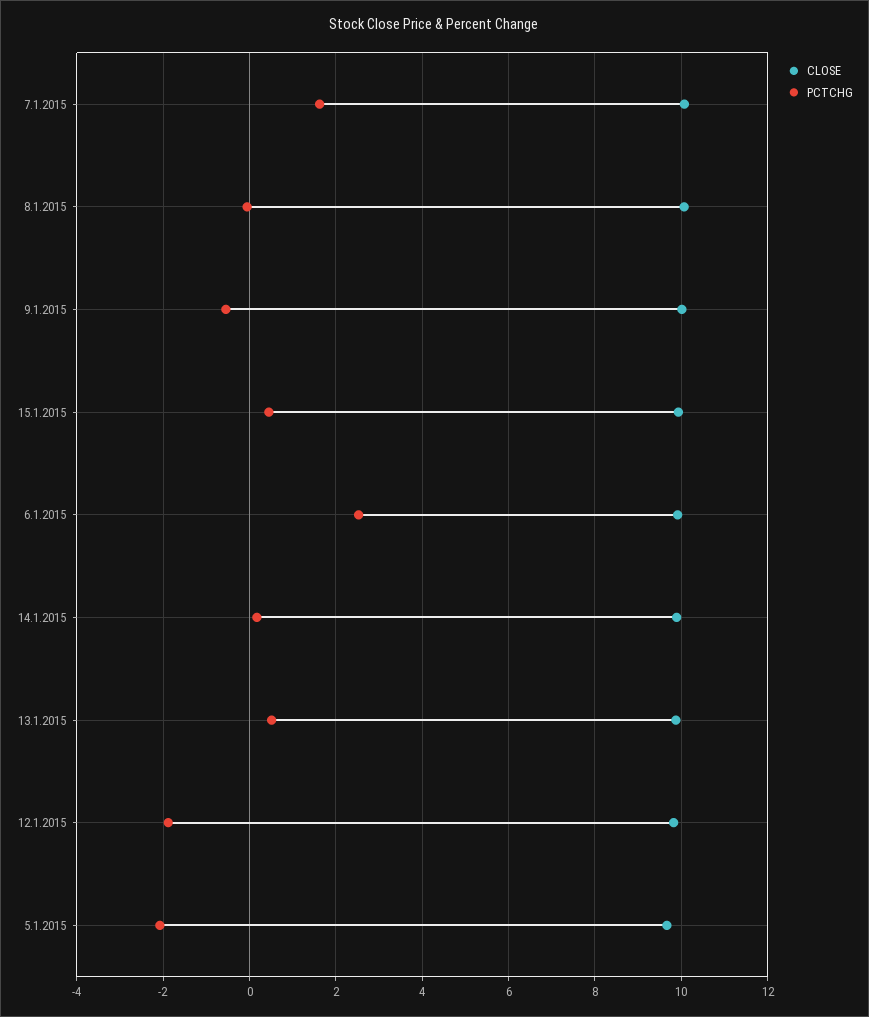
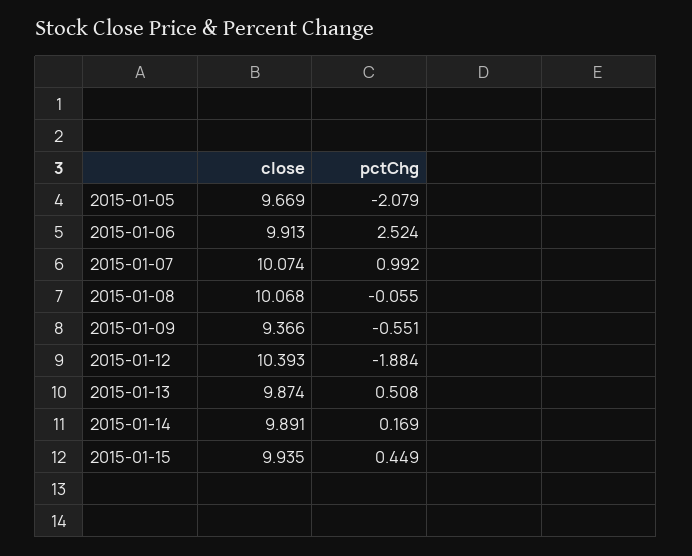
PCTCHG, 7.1.2015: 1.6 -> 0.992
CLOSE, 9.1.2015: 10 -> 9.366
CLOSE, 12.1.2015: 9.8 -> 10.393

